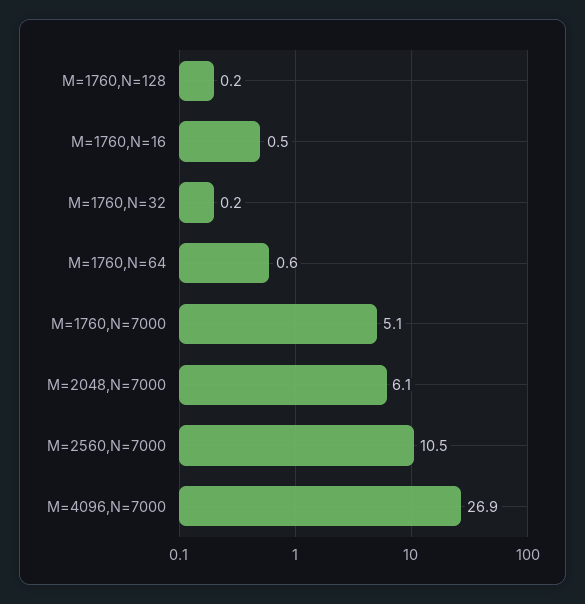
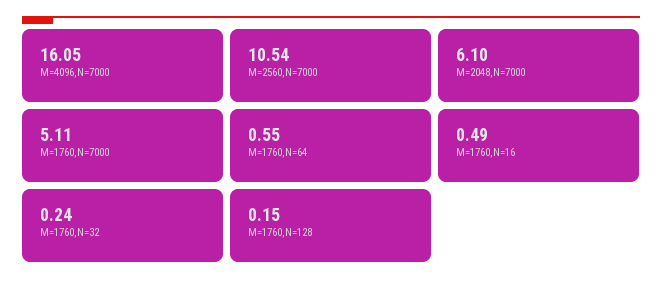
M=4096,N=7000: 26.9 -> 16.05

